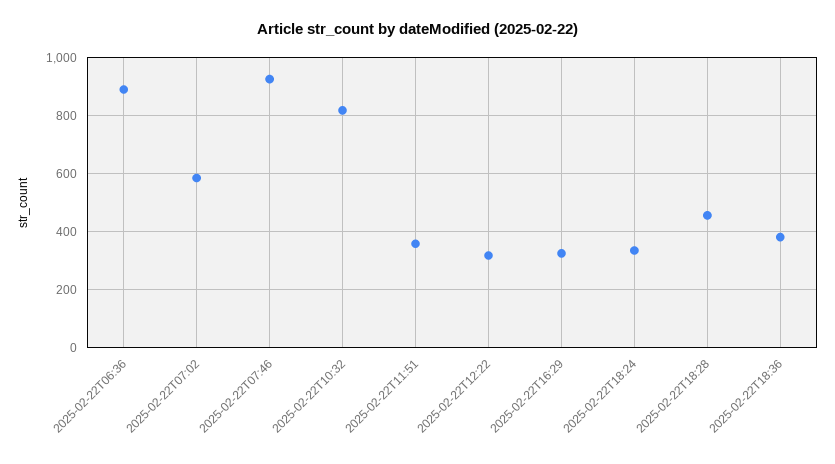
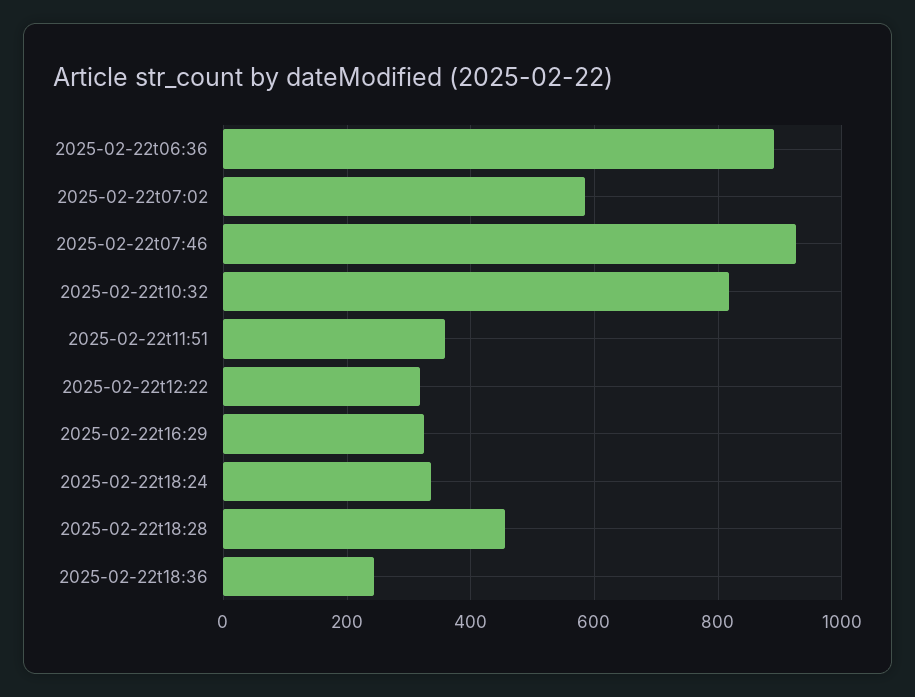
2025-02-22T18:36: 375 -> 240

